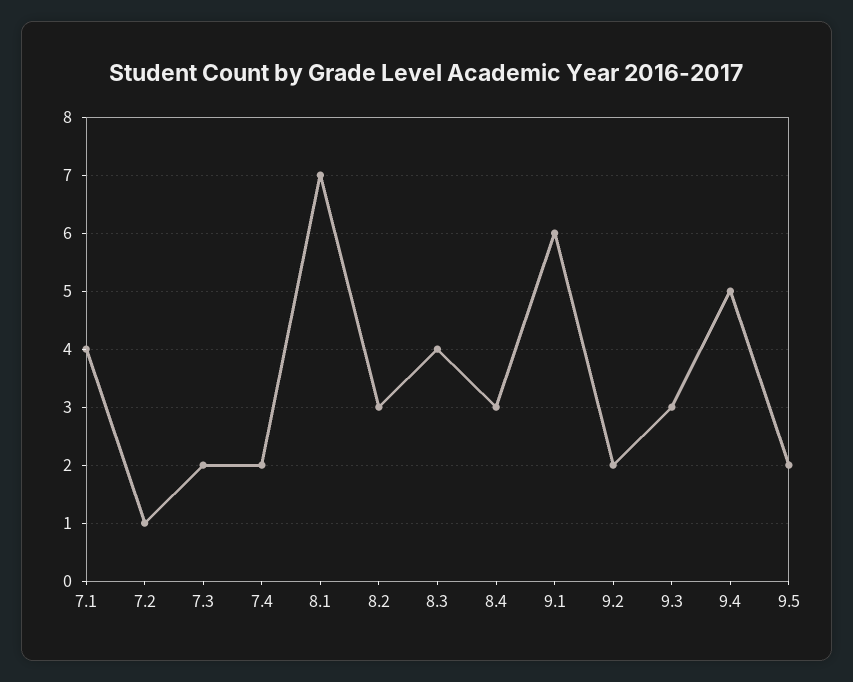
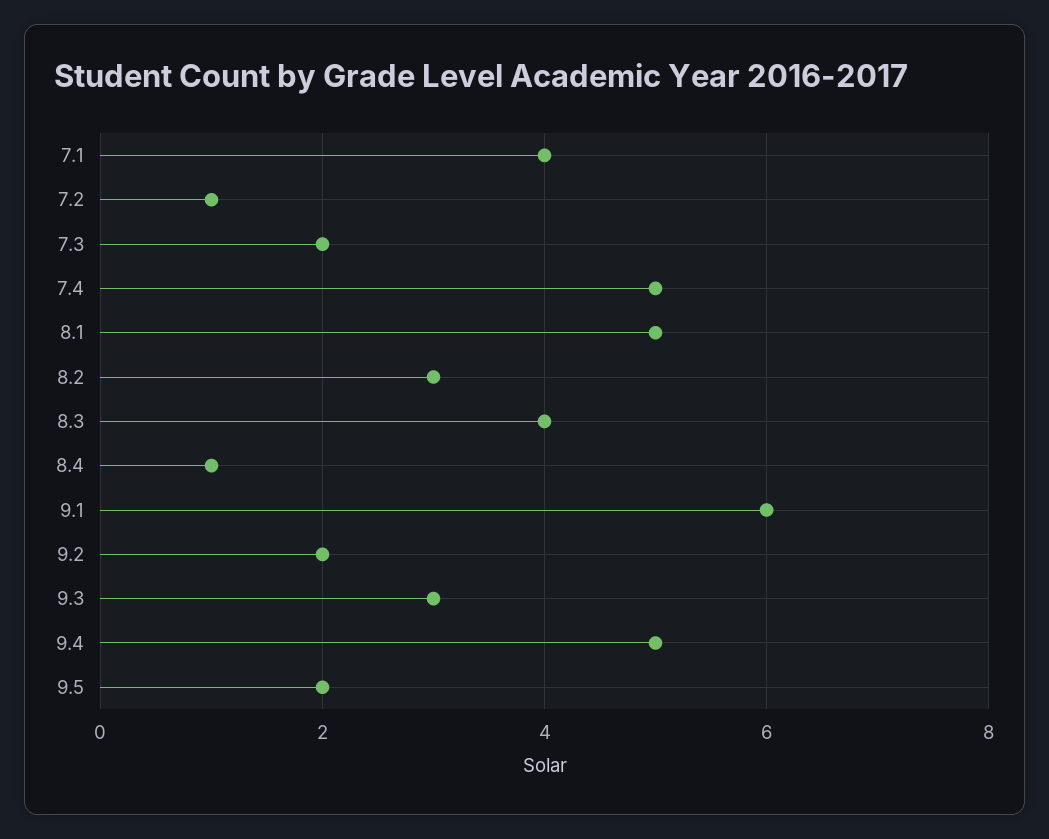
7.4: 2 -> 5
8.1: 7 -> 5
8.4: 3 -> 1

